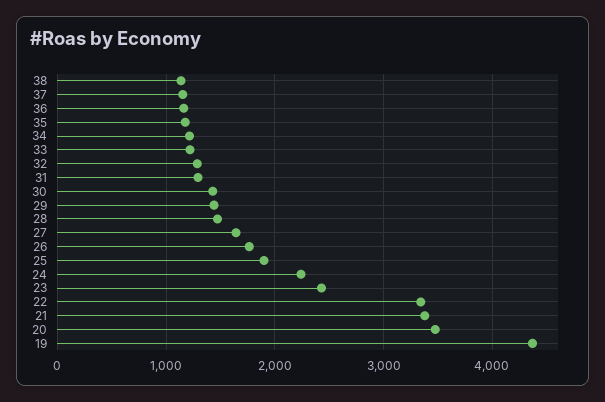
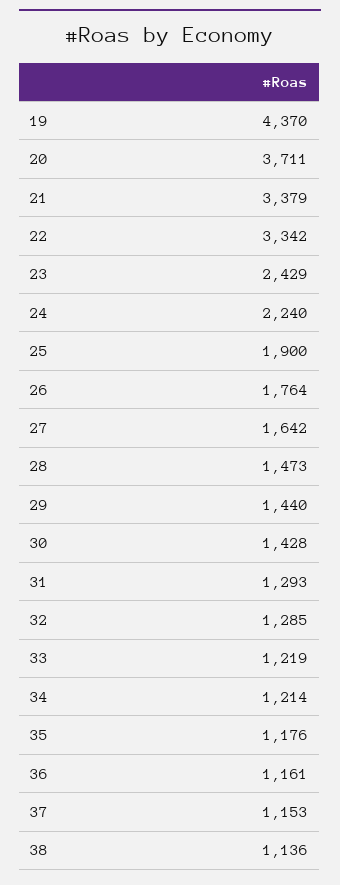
20: 3500 -> 3711

